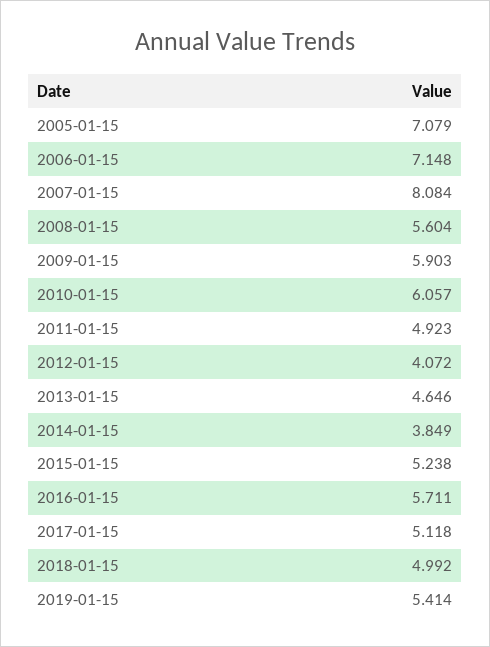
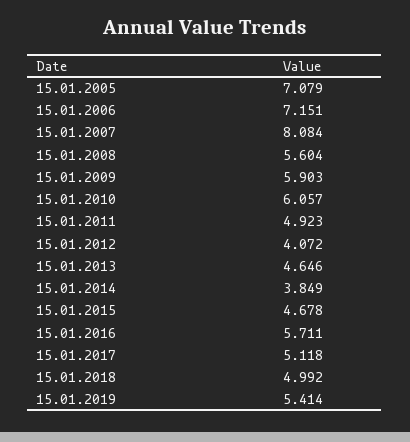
2006-01-15: 7.148 -> 7.151
2015-01-15: 5.238 -> 4.678

